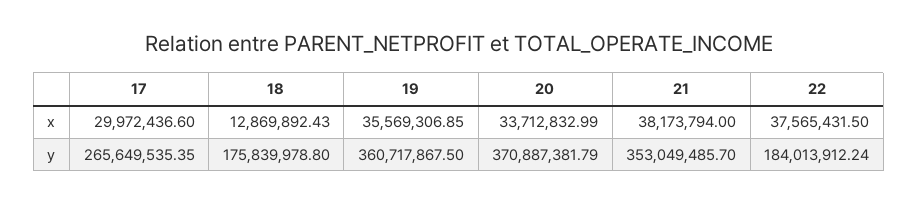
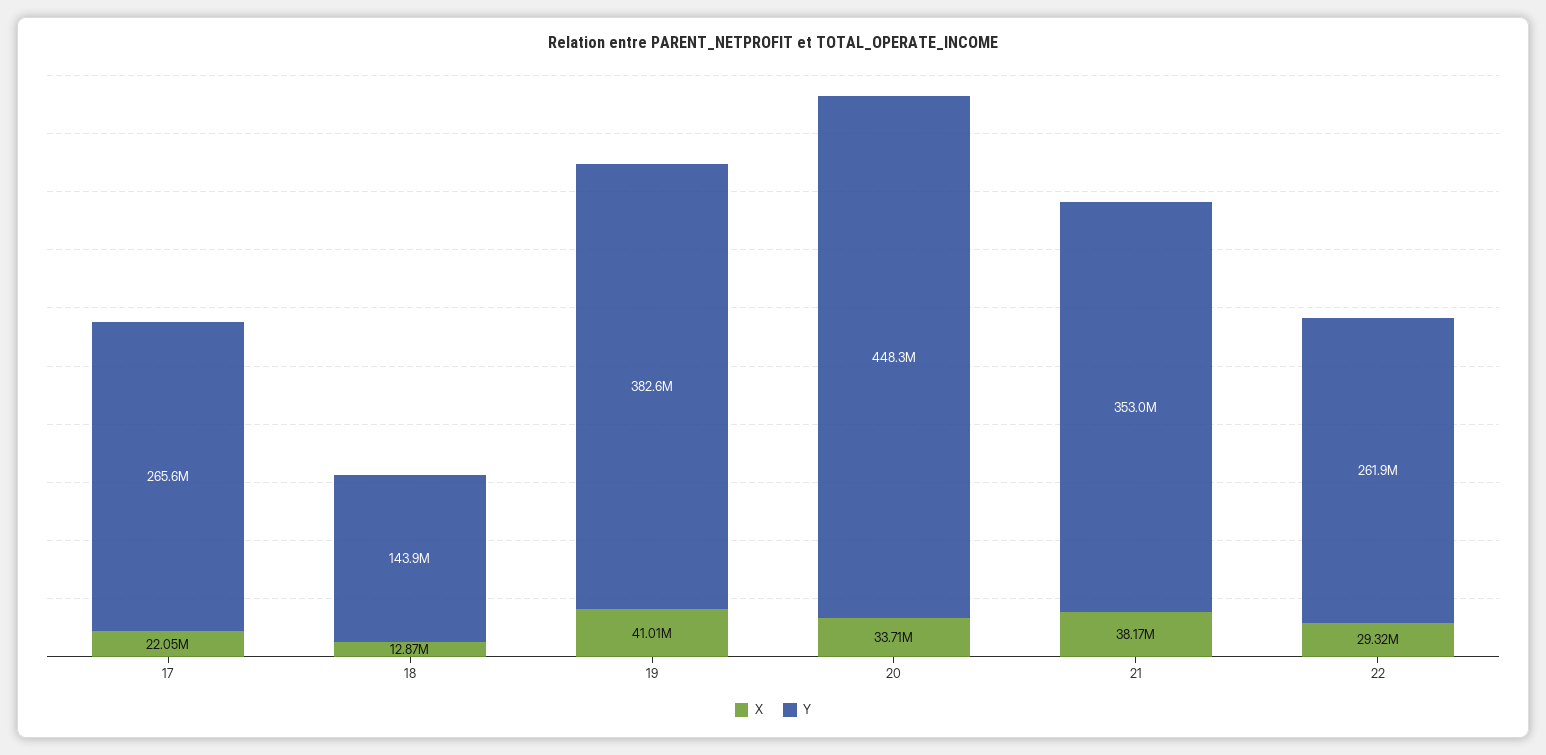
x, 17: 29972436.6 -> 22050000
x, 19: 35569306.85 -> 41010000
x, 22: 37565431.5 -> 29320000
y, 18: 175839978.8 -> 143900000
y, 19: 360717867.5 -> 382600000
y, 20: 370887381.79 -> 448300000
y, 22: 184013912.24 -> 261900000

